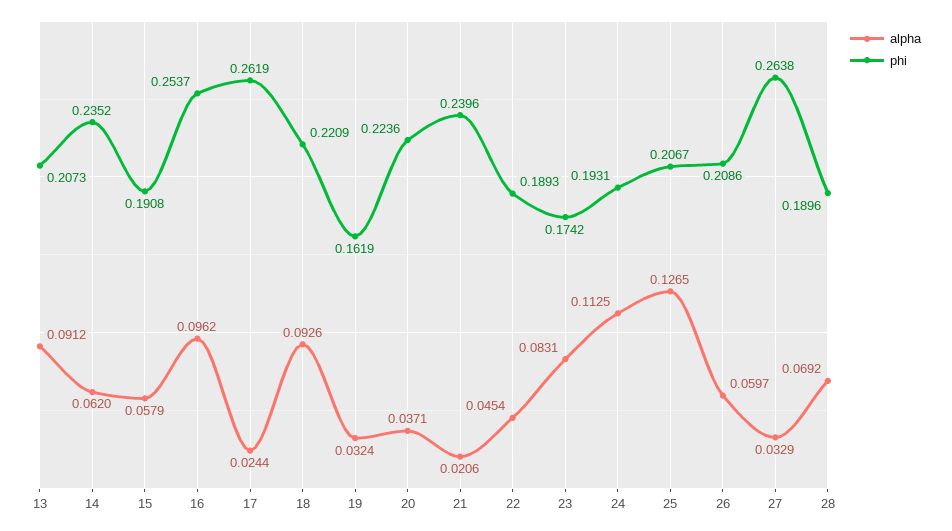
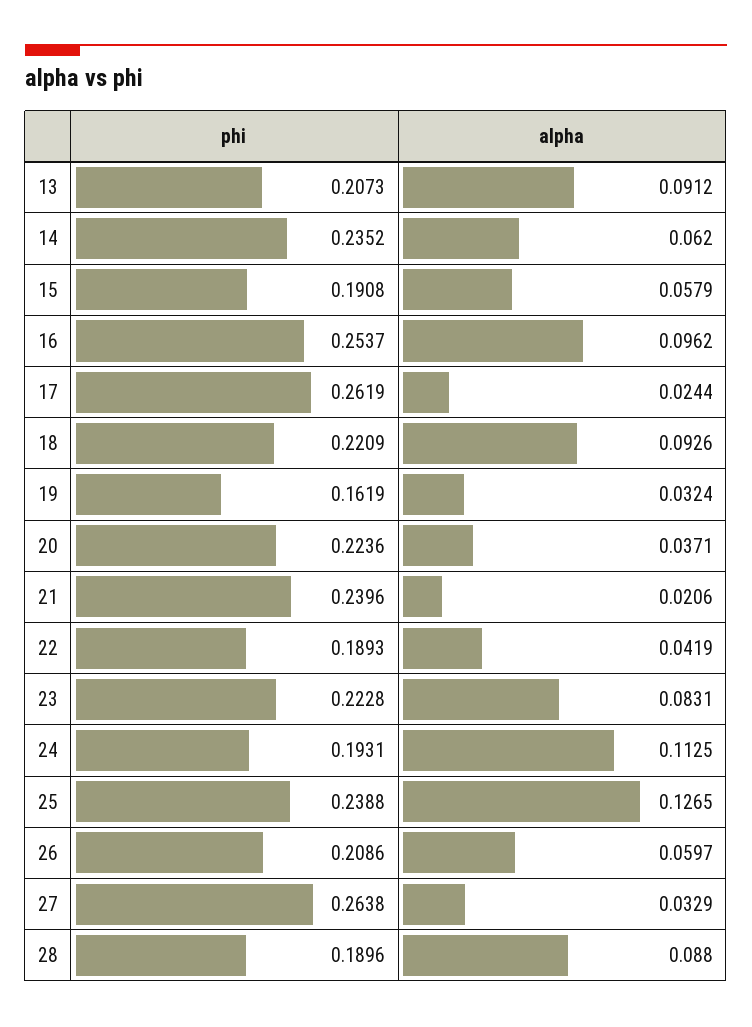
alpha, 22: 0.0454 -> 0.0419
phi, 23: 0.1742 -> 0.2228
phi, 25: 0.2067 -> 0.2388
alpha, 28: 0.0692 -> 0.088

